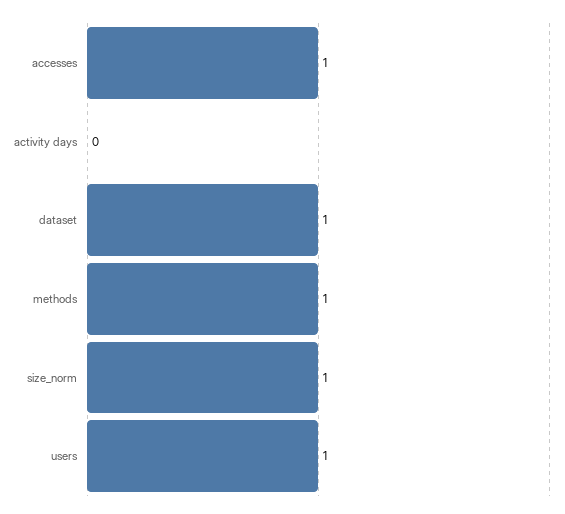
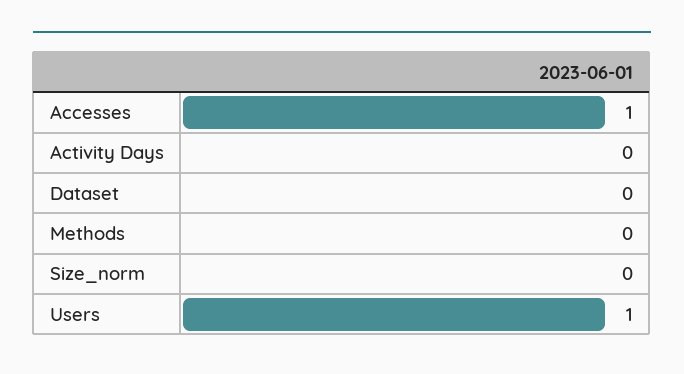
dataset: 1 -> 0
methods: 1 -> 0
size_norm: 1 -> 0

